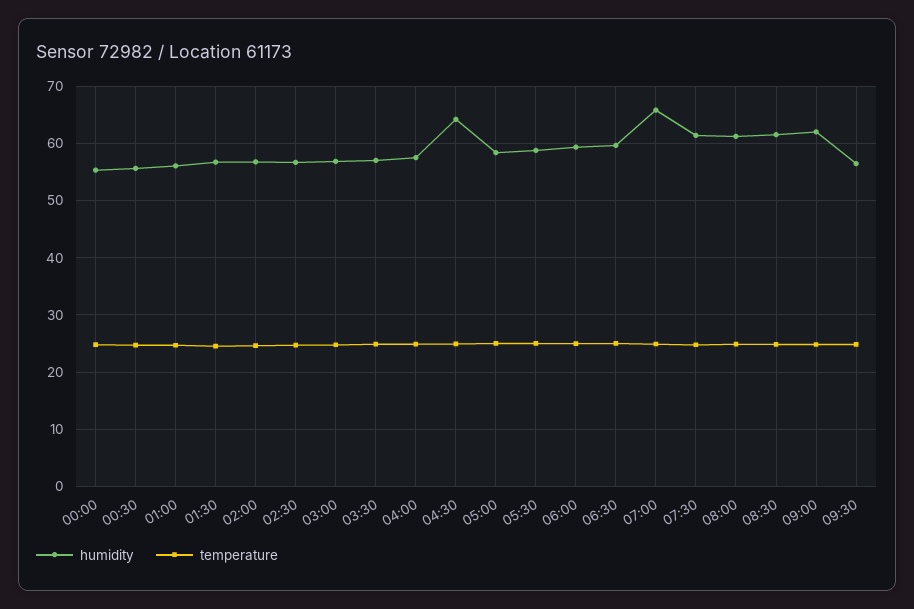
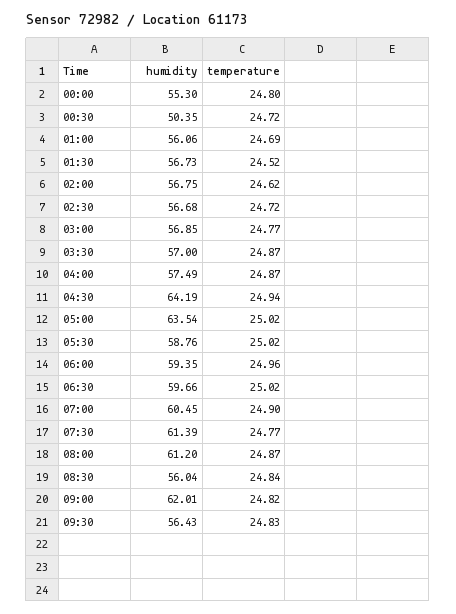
humidity, 00:30: 56 -> 50.35
humidity, 05:00: 58 -> 63.54
humidity, 07:00: 66 -> 60.45
humidity, 08:30: 62 -> 56.04

